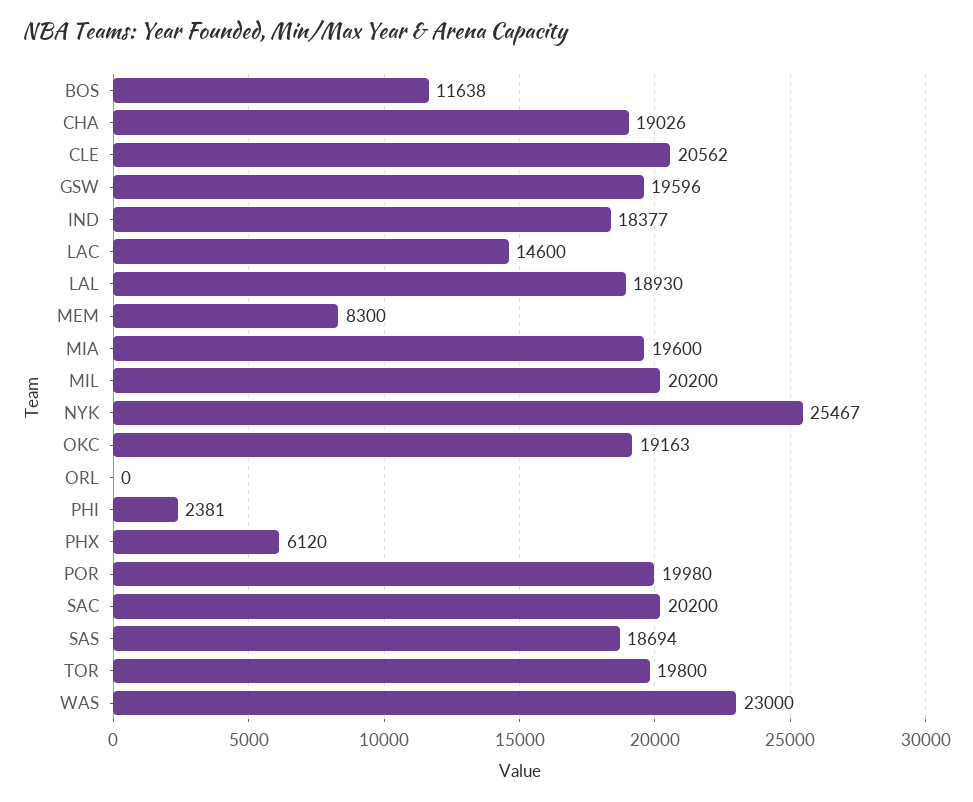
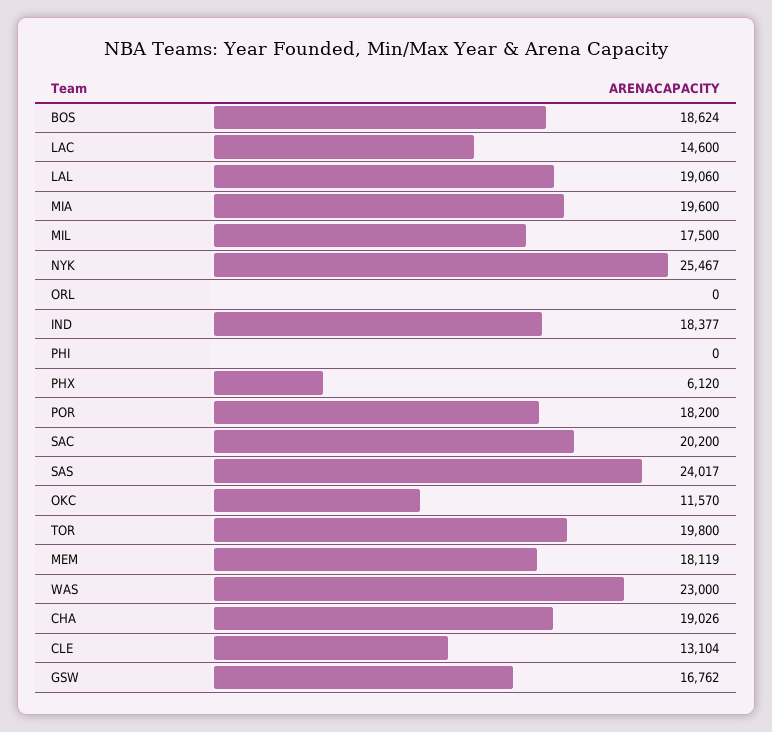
BOS: 11638 -> 18624
CLE: 20562 -> 13104
GSW: 19596 -> 16762
LAL: 18930 -> 19060
MEM: 8300 -> 18119
MIL: 20200 -> 17500
OKC: 19163 -> 11570
PHI: 2381 -> 0
POR: 19980 -> 18200
SAS: 18694 -> 24017

